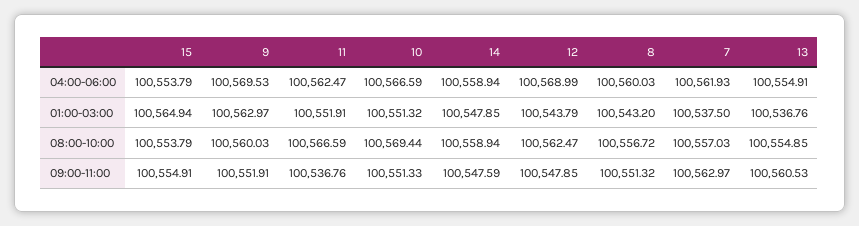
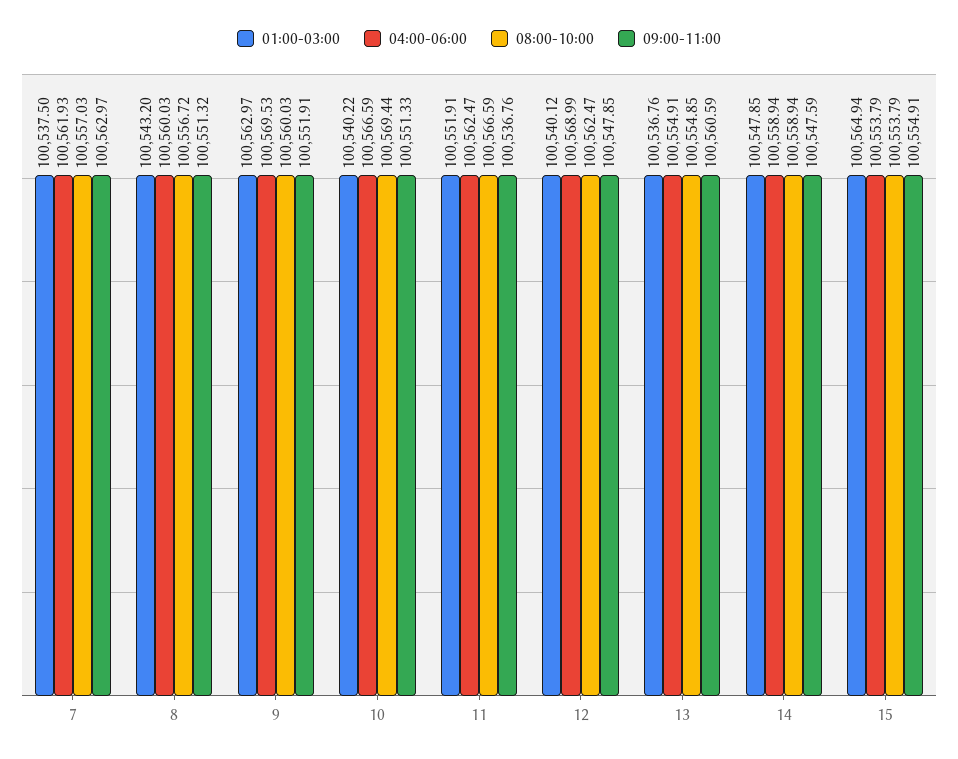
01:00-03:00, 10: 100551.32 -> 100540.22
01:00-03:00, 12: 100543.79 -> 100540.12
09:00-11:00, 13: 100560.53 -> 100560.59

